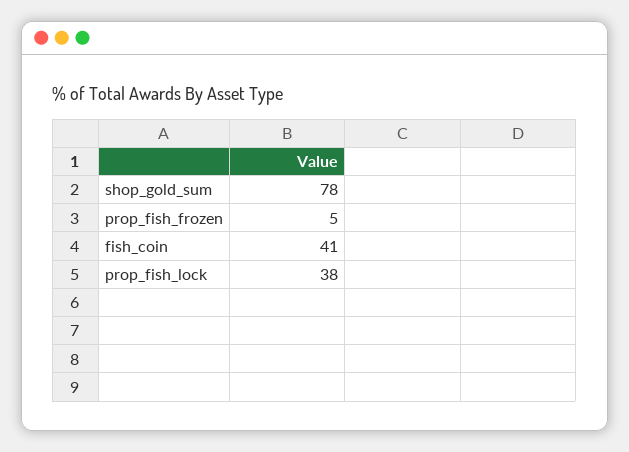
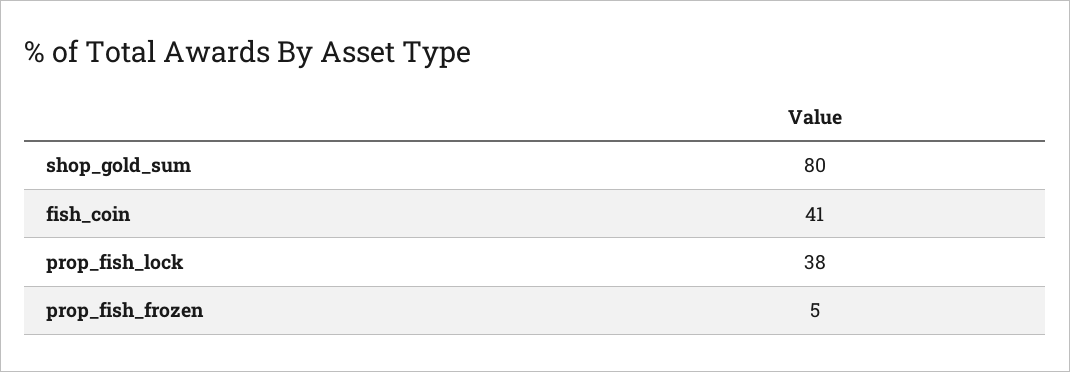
shop_gold_sum: 78 -> 80

